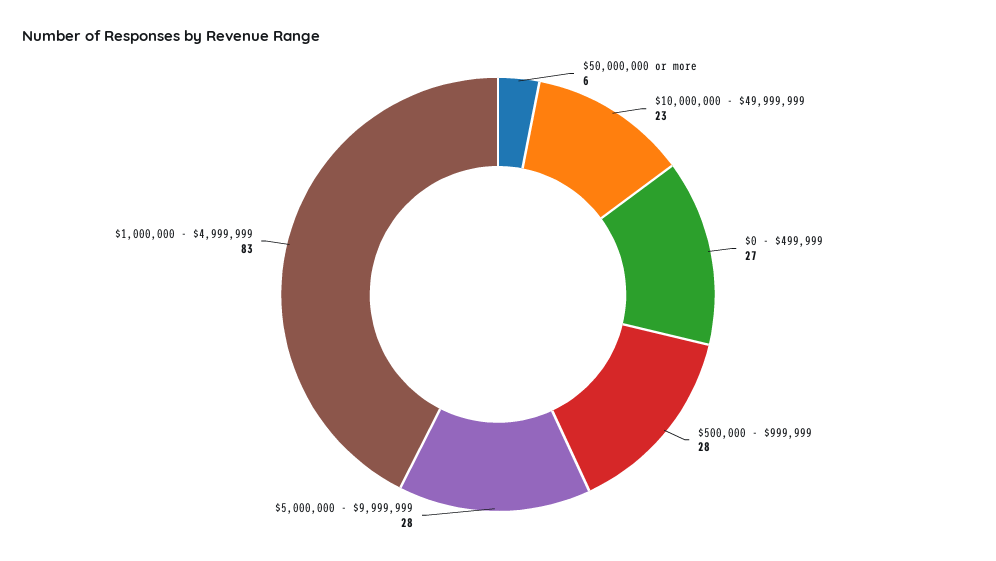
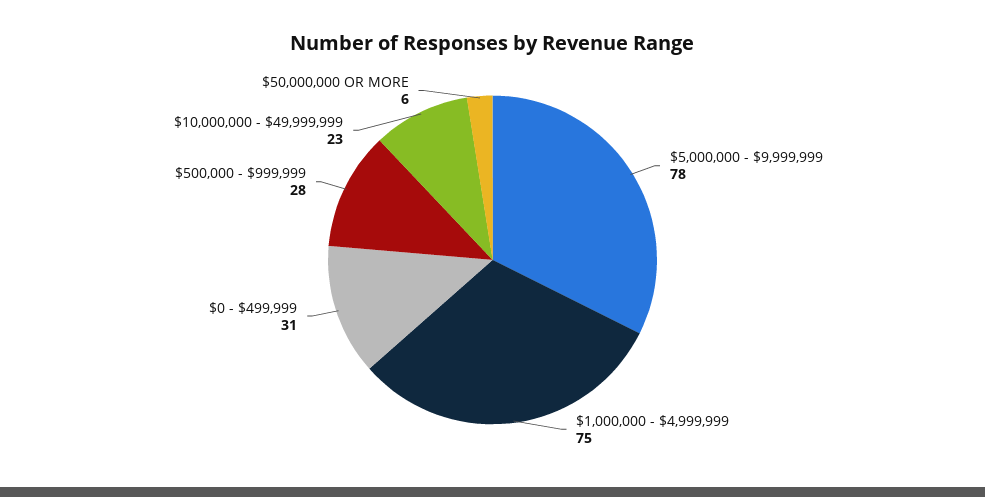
$0 - $499,999: 27 -> 31
$5,000,000 - $9,999,999: 28 -> 78
$1,000,000 - $4,999,999: 83 -> 75

